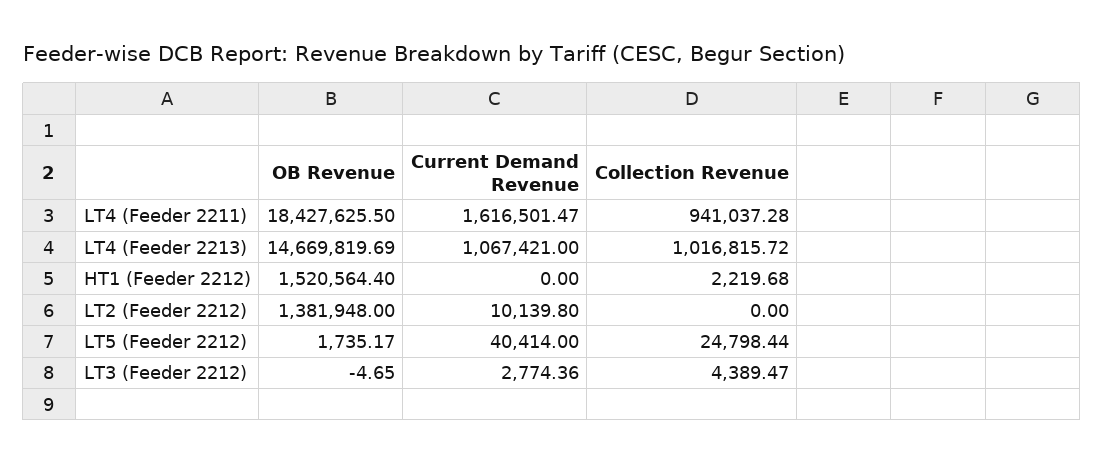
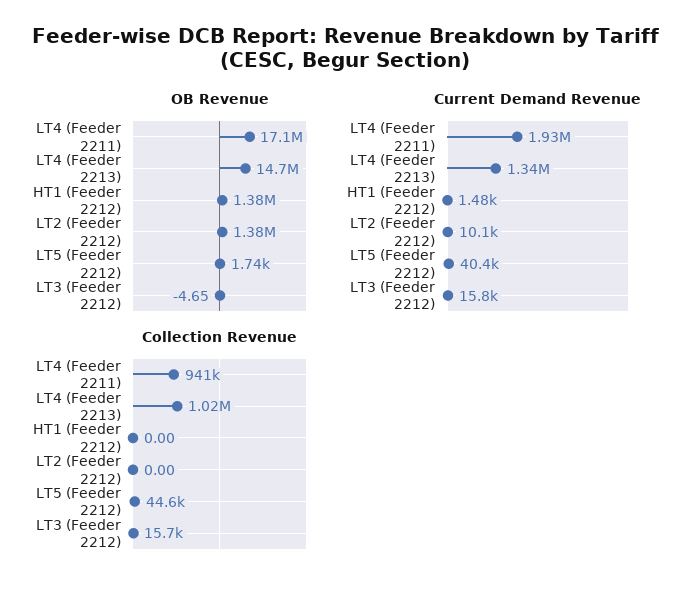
OB Revenue, LT4 (Feeder 2211): 18427625.5 -> 17100000
Current Demand Revenue, LT4 (Feeder 2211): 1616501.47 -> 1930000
Current Demand Revenue, LT4 (Feeder 2213): 1067421 -> 1340000
OB Revenue, HT1 (Feeder 2212): 1520564.4 -> 1380000
Current Demand Revenue, HT1 (Feeder 2212): 0 -> 1480
Collection Revenue, HT1 (Feeder 2212): 2219.68 -> 0
Collection Revenue, LT5 (Feeder 2212): 24798.44 -> 44600
Current Demand Revenue, LT3 (Feeder 2212): 2774.36 -> 15800
Collection Revenue, LT3 (Feeder 2212): 4389.47 -> 15700

